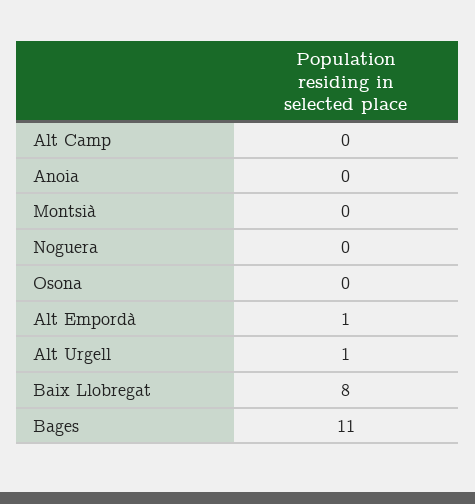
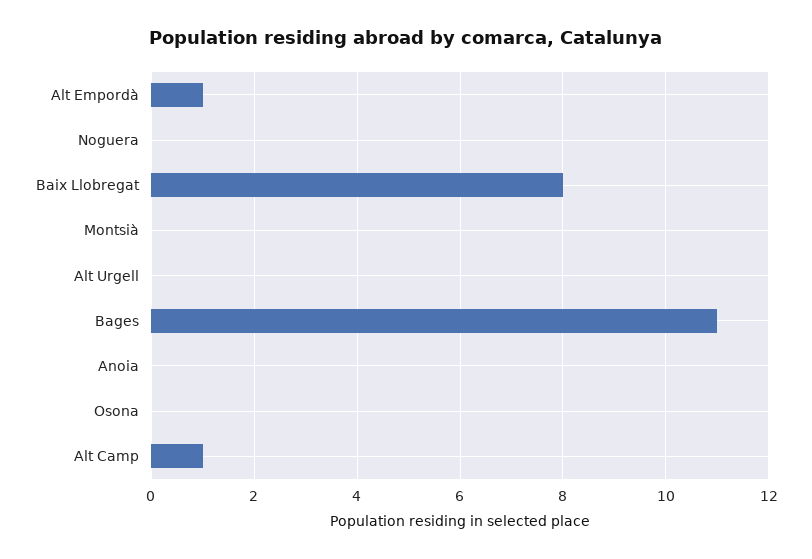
Alt Camp: 0 -> 1
Alt Urgell: 1 -> 0

